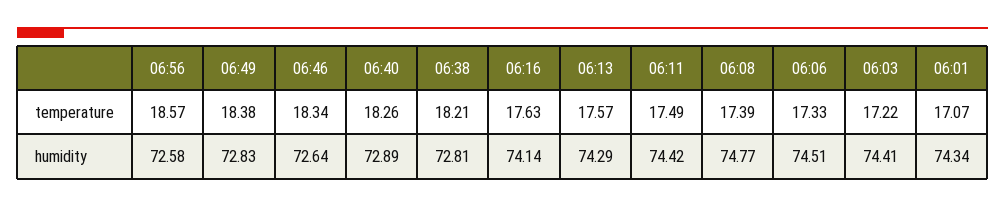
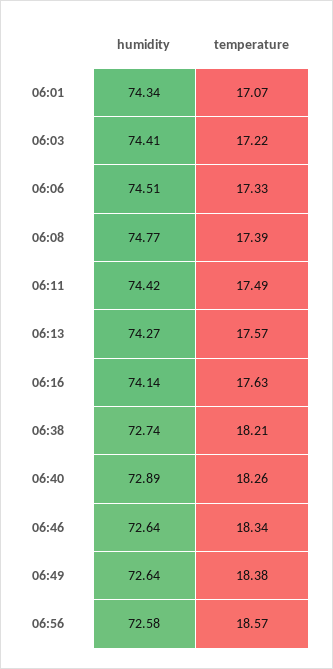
06:49, humidity: 72.83 -> 72.64
06:38, humidity: 72.81 -> 72.74
06:13, humidity: 74.29 -> 74.27

